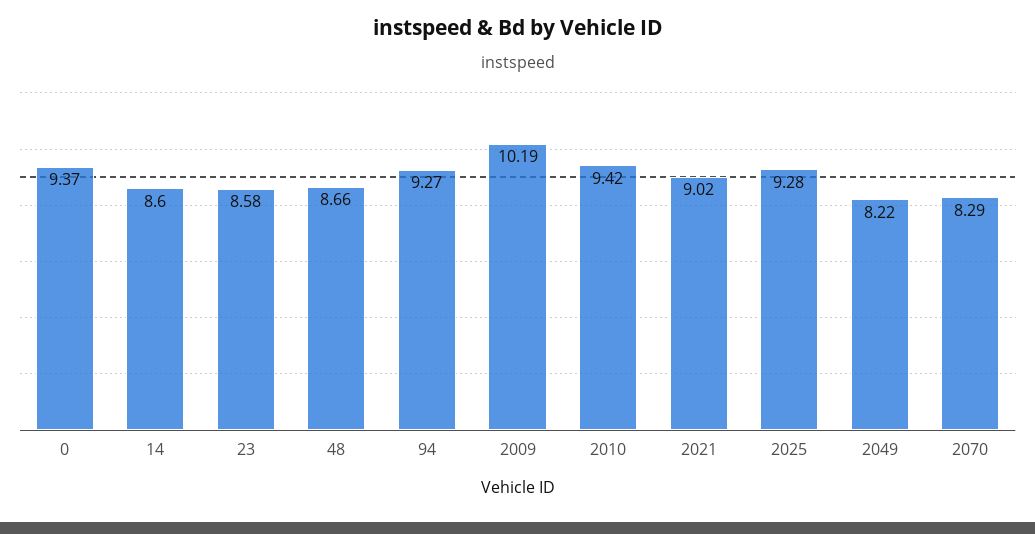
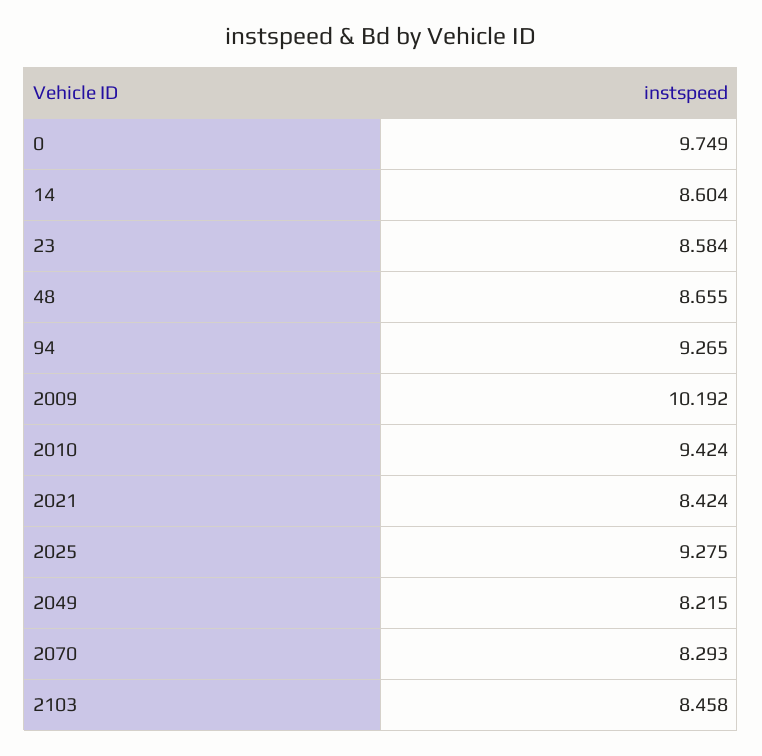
0: 9.37 -> 9.749
2021: 9.02 -> 8.424
2103: none -> 8.458

